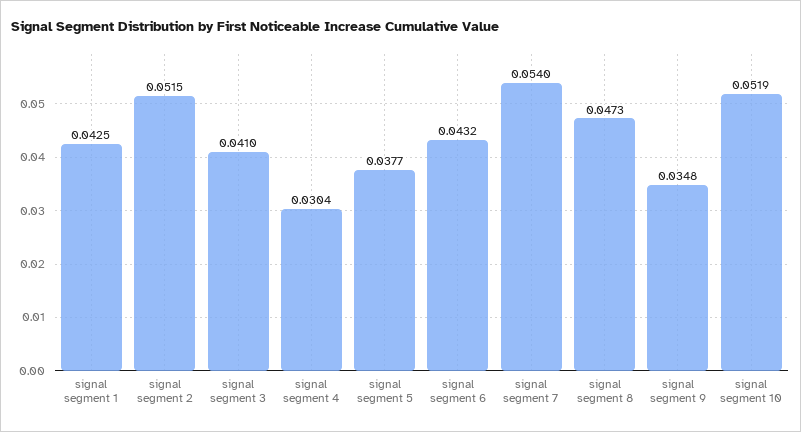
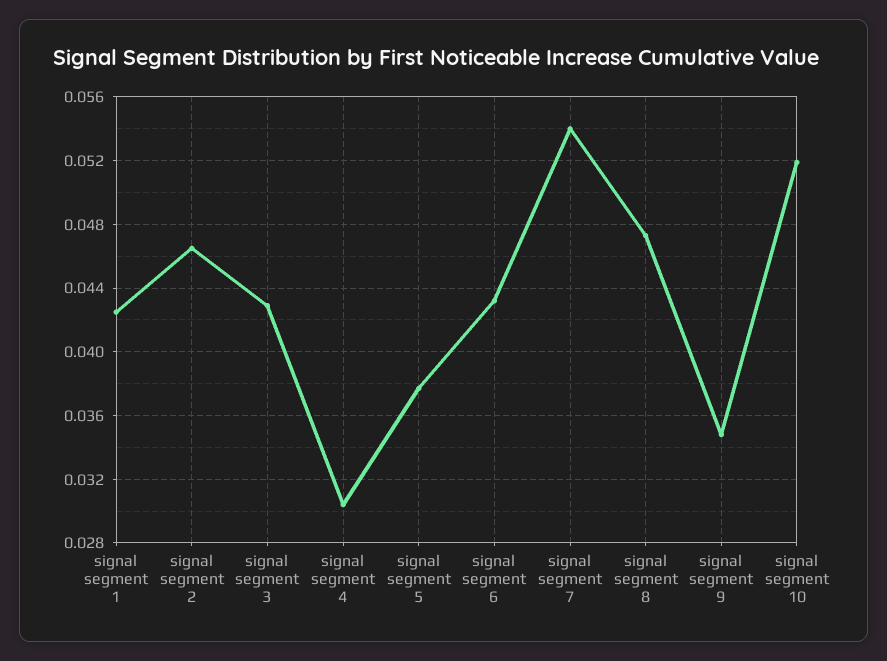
signal segment 2: 0.0515 -> 0.0465
signal segment 3: 0.041 -> 0.043

